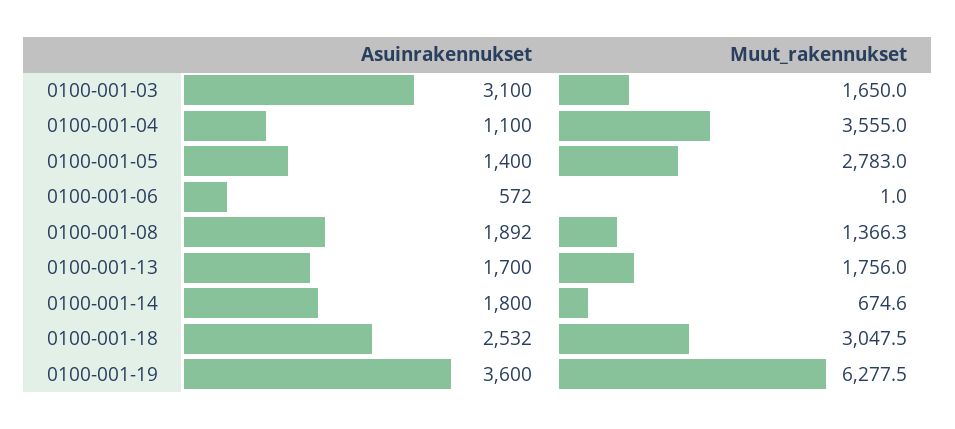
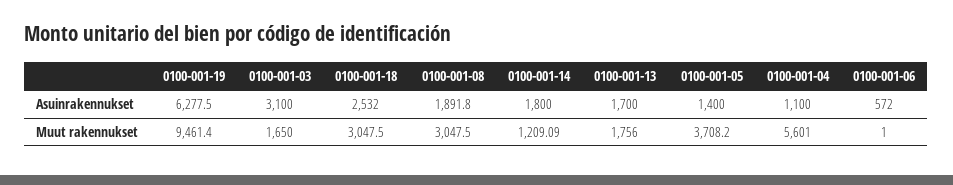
Muut_rakennukset, 0100-001-04: 3555 -> 5601
Muut_rakennukset, 0100-001-05: 2783 -> 3708.2
Muut_rakennukset, 0100-001-08: 1366.3 -> 3047.5
Muut_rakennukset, 0100-001-14: 674.6 -> 1209.09
Asuinrakennukset, 0100-001-19: 3600 -> 6277.5
Muut_rakennukset, 0100-001-19: 6277.5 -> 9461.4

